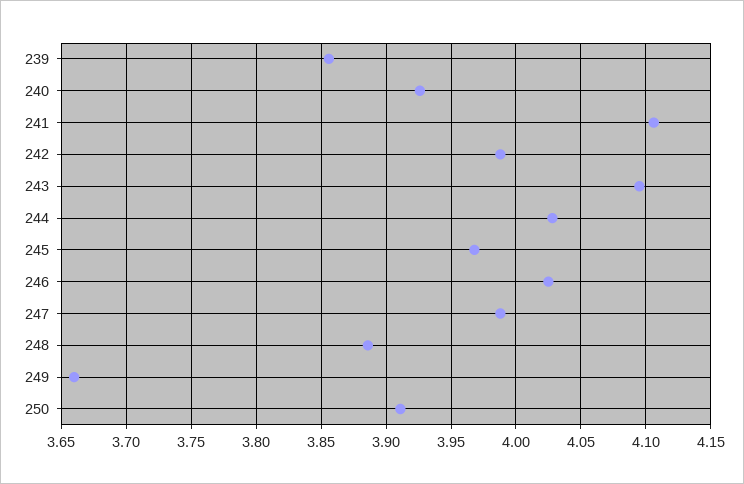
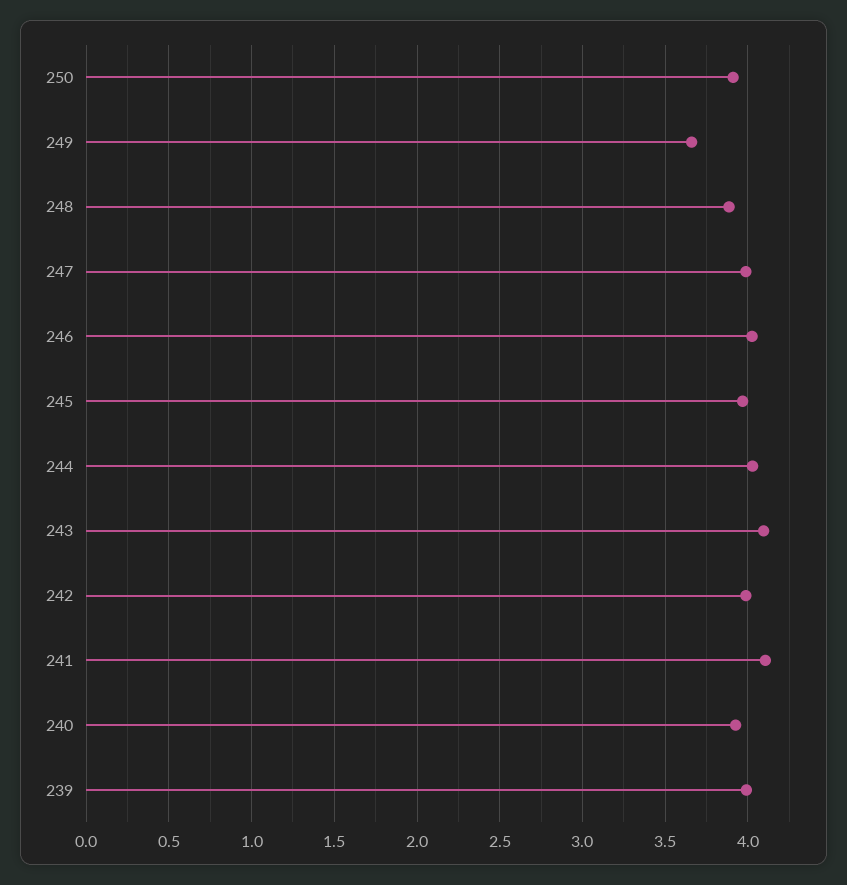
239: 3.855 -> 4

